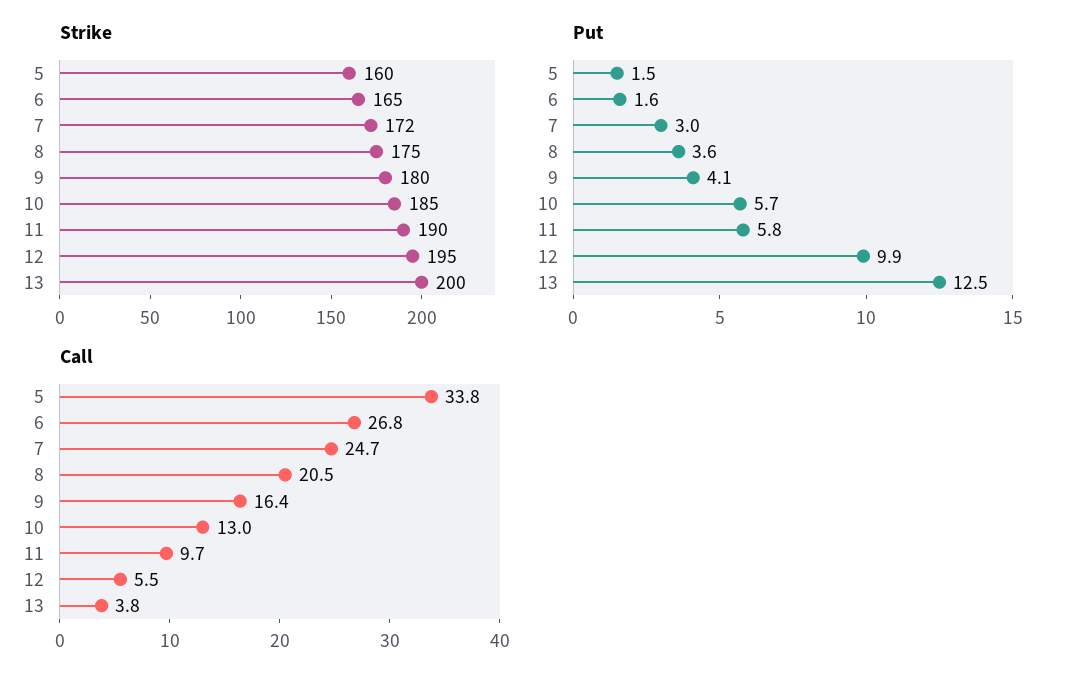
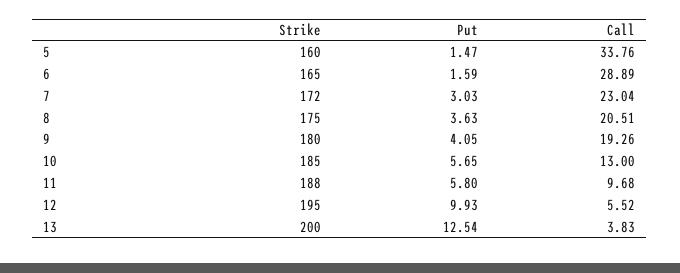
Strike, 11: 190 -> 188
Call, 6: 26.8 -> 28.89
Call, 7: 24.7 -> 23.04
Call, 9: 16.4 -> 19.26

